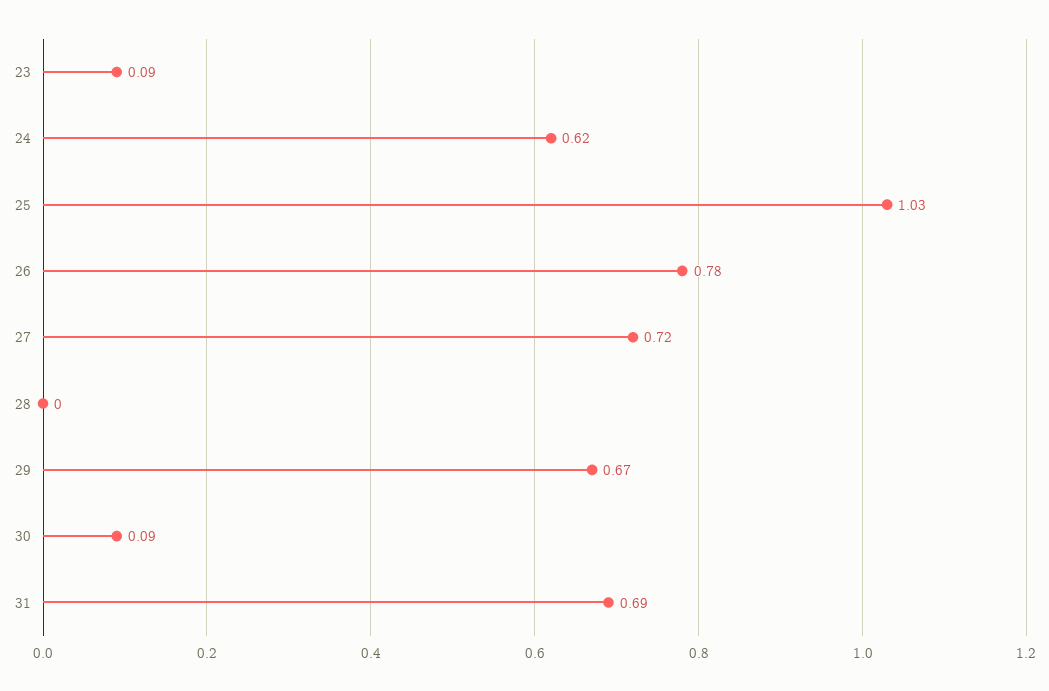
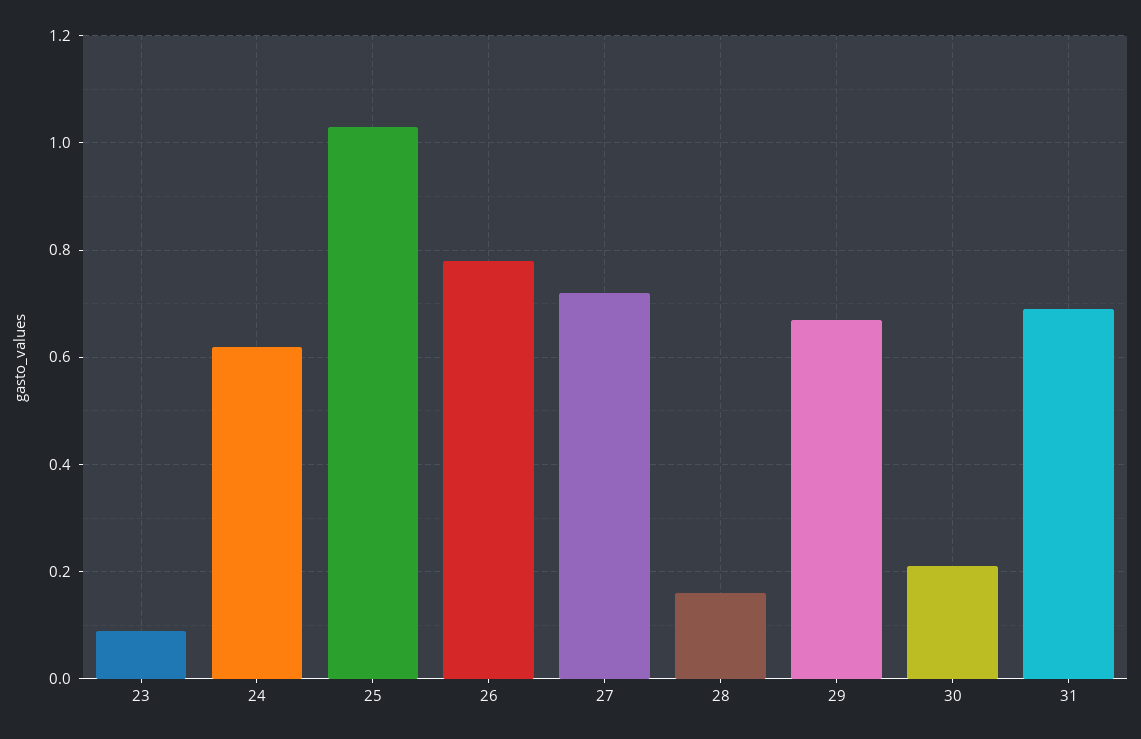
28: 0 -> 0.15
30: 0.09 -> 0.2

